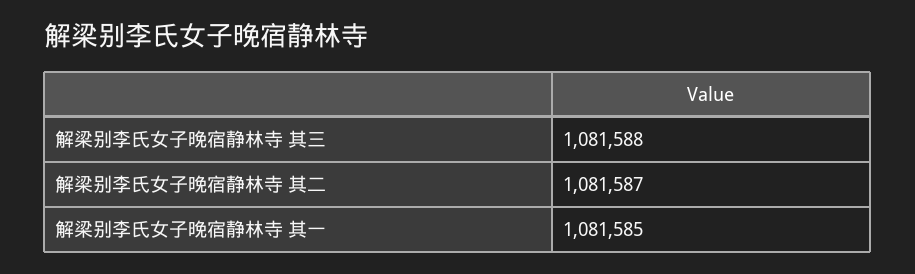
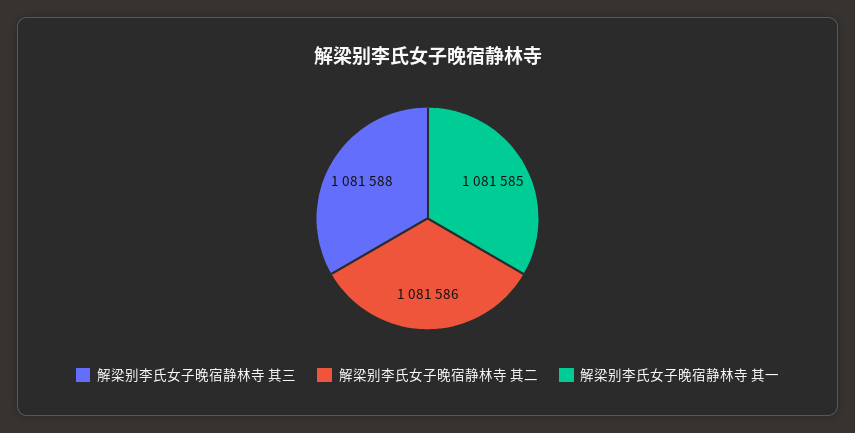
解梁别李氏女子晚宿静林寺 其二: 1081587 -> 1081586

